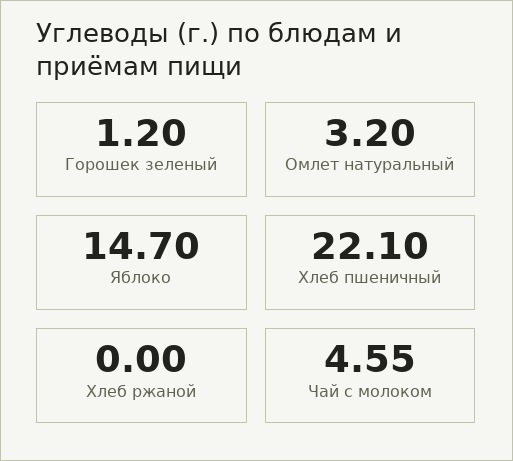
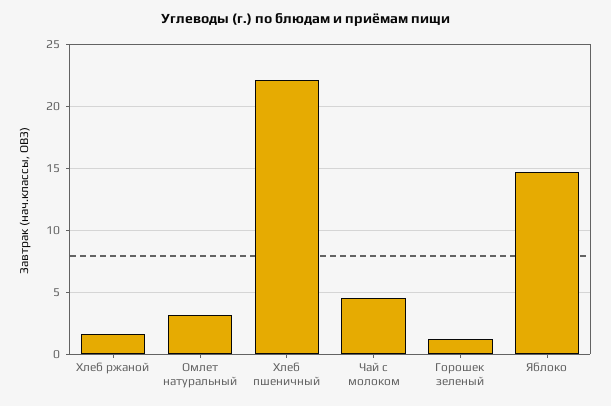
Хлеб ржаной: 0 -> 1.5

